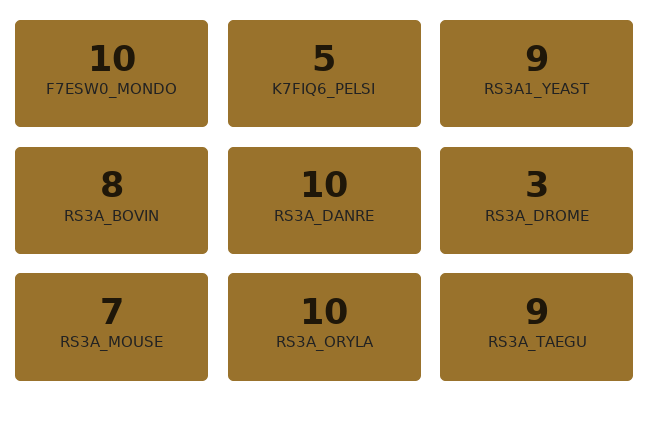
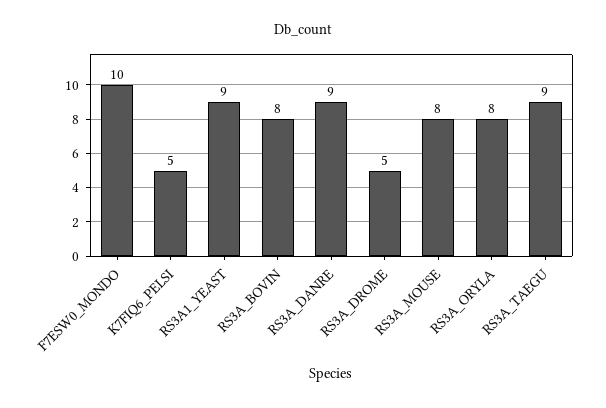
RS3A_DANRE: 10 -> 9
RS3A_DROME: 3 -> 5
RS3A_MOUSE: 7 -> 8
RS3A_ORYLA: 10 -> 8

